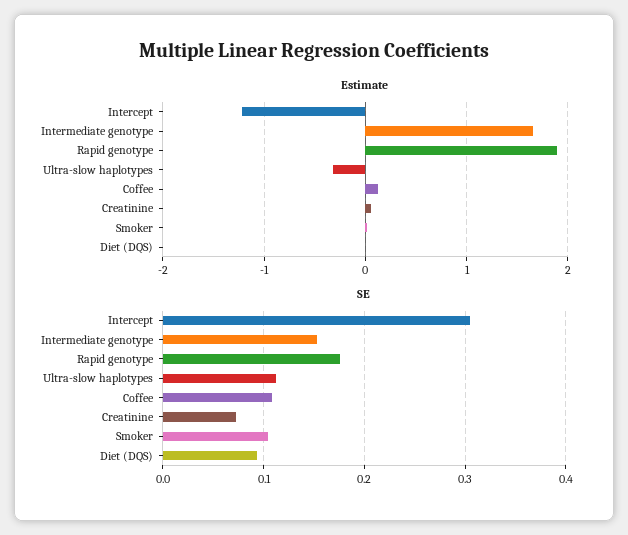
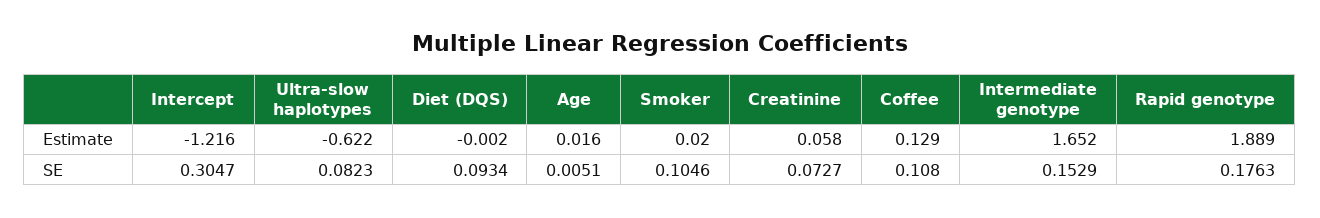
Estimate, Ultra-slow haplotypes: -0.3 -> -0.622
SE, Ultra-slow haplotypes: 0.11 -> 0.0823
Estimate, Age: none -> 0.016
SE, Age: none -> 0.0051

